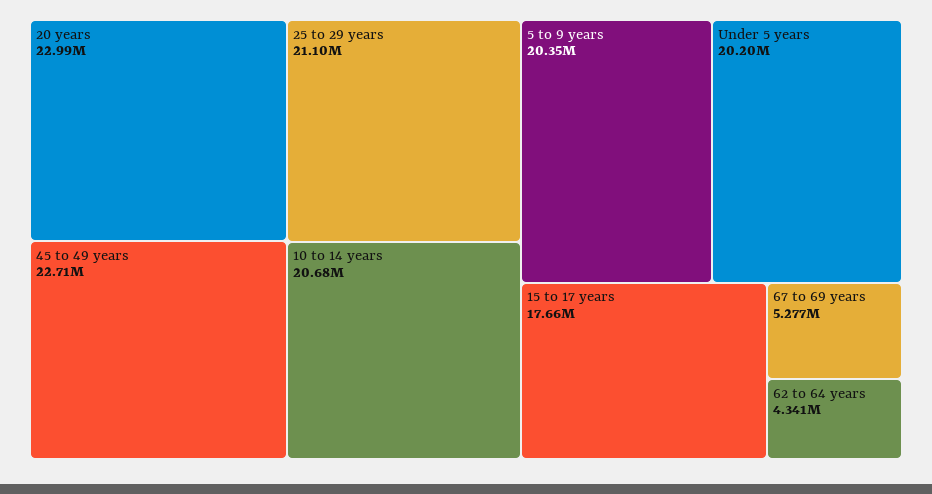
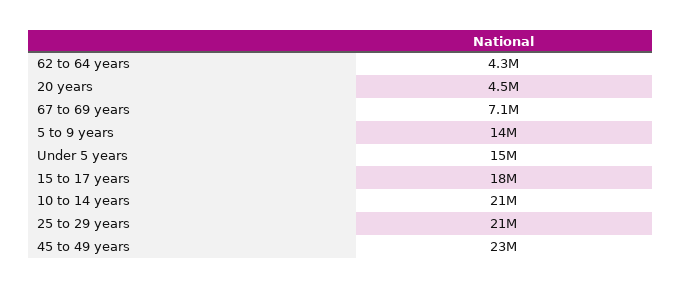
20 years: 22990000 -> 4500000
5 to 9 years: 20350000 -> 14000000
Under 5 years: 20200000 -> 15000000
67 to 69 years: 5277000 -> 7100000

